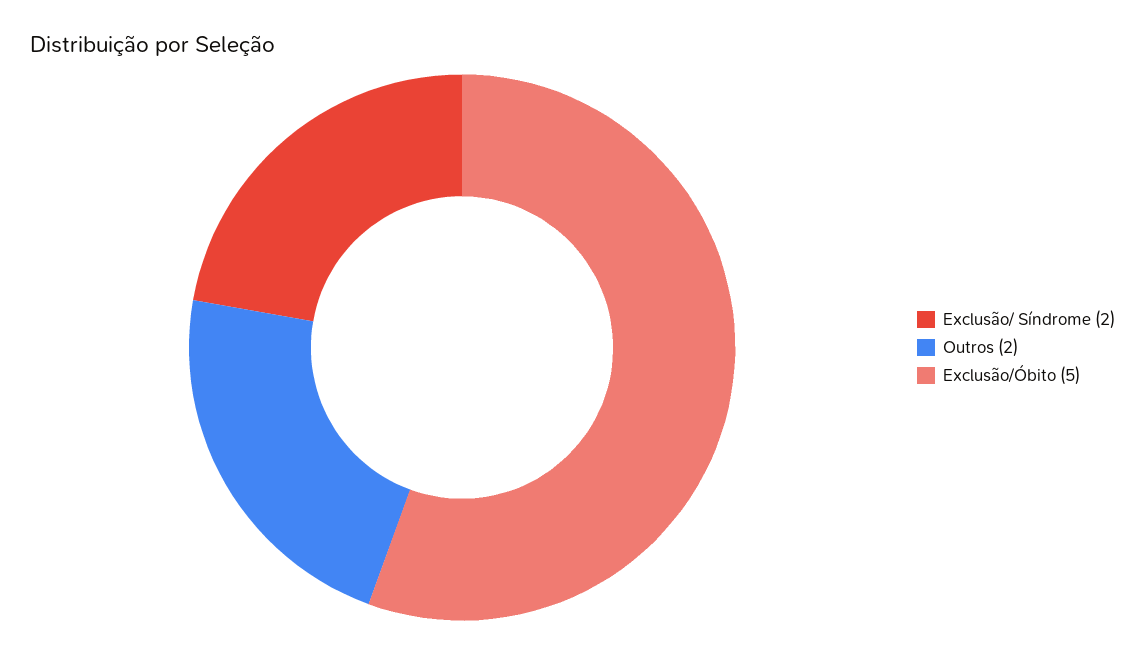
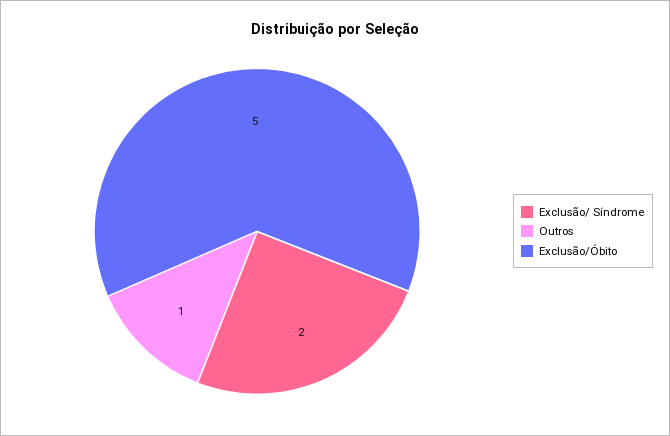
Outros: 2 -> 1

